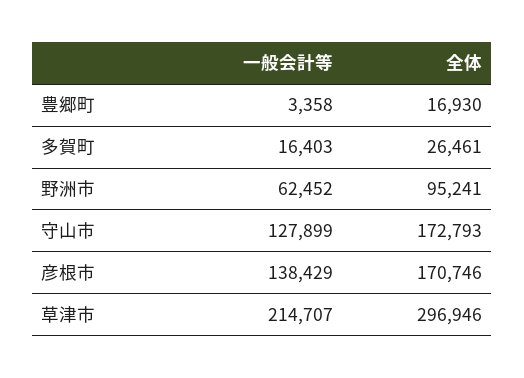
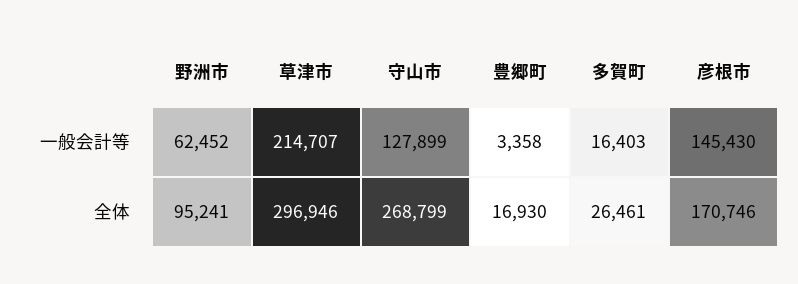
全体, 守山市: 172793 -> 268799
一般会計等, 彦根市: 138429 -> 145430

